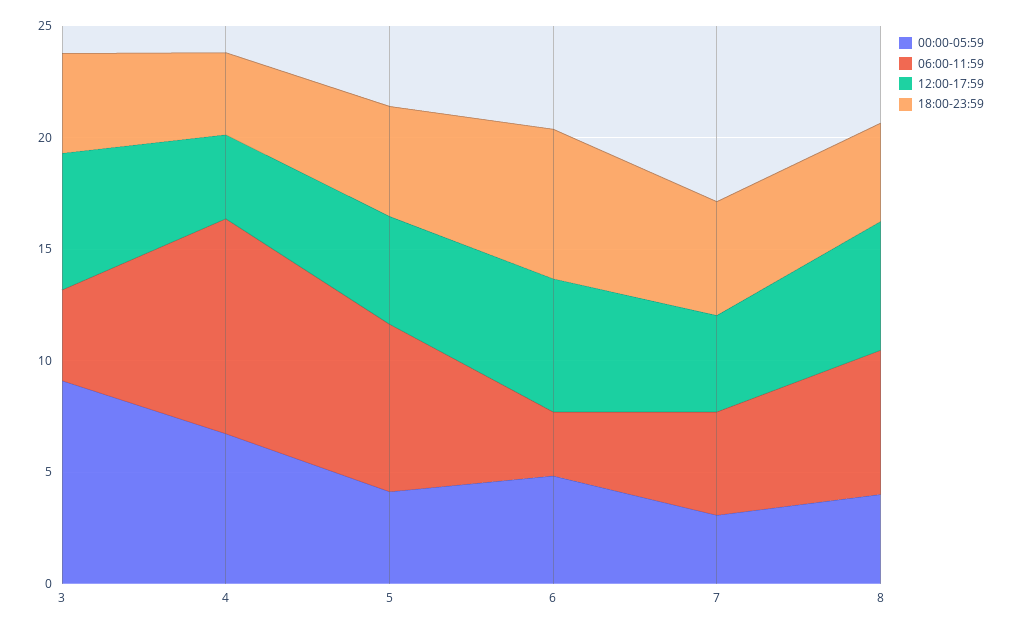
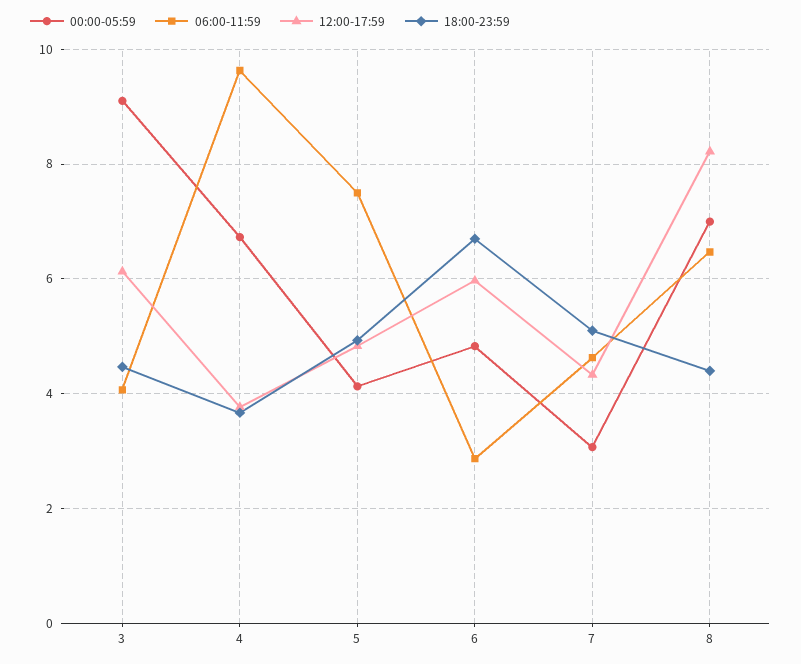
00:00-05:59, 8: 4 -> 7
12:00-17:59, 8: 6 -> 8.2

